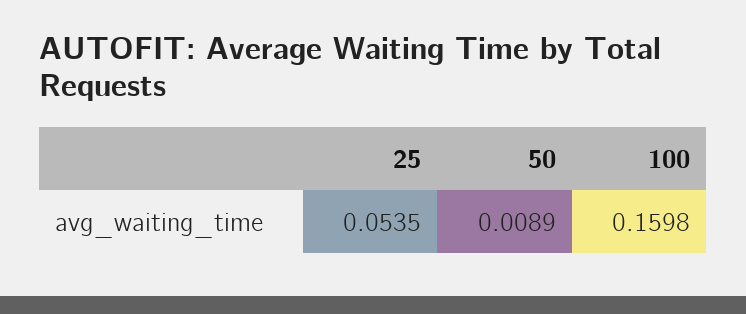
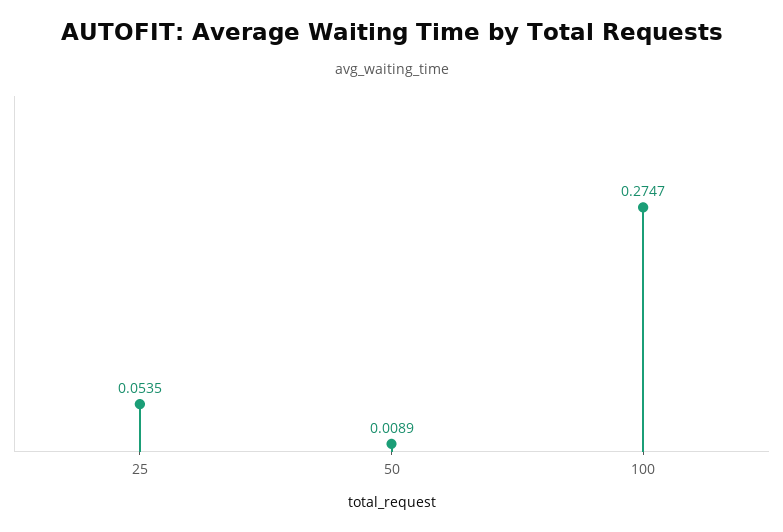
100: 0.1598 -> 0.2747

